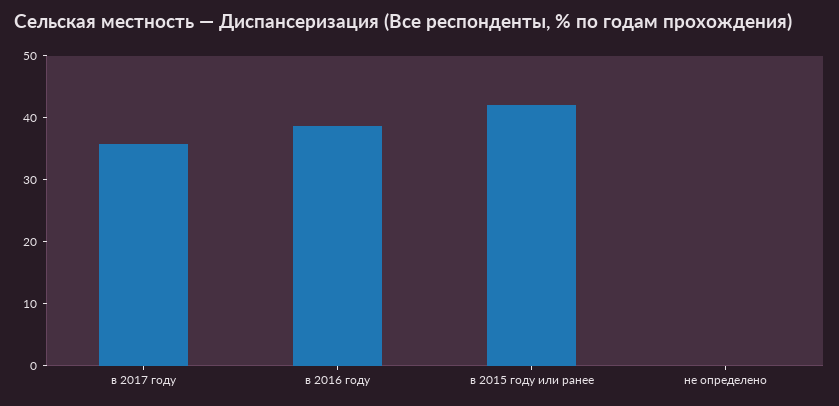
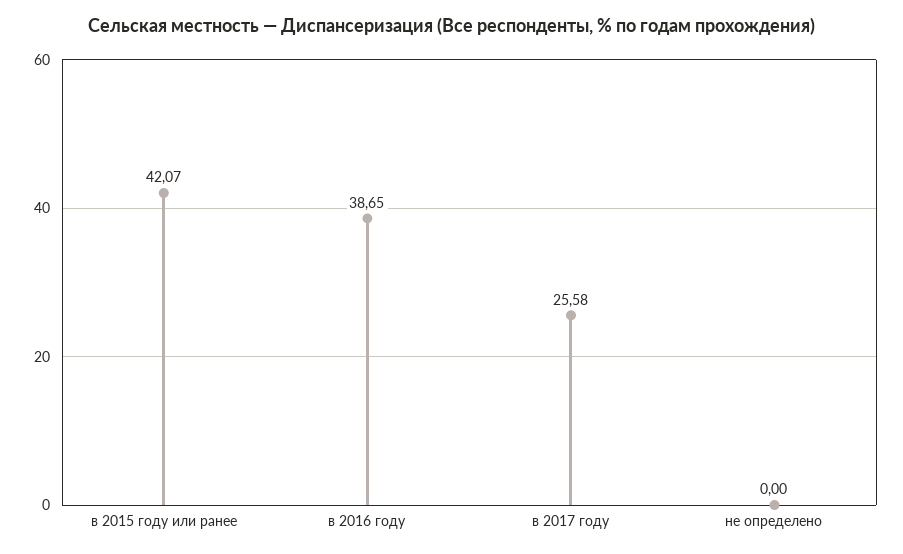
в 2017 году: 36 -> 25.58

